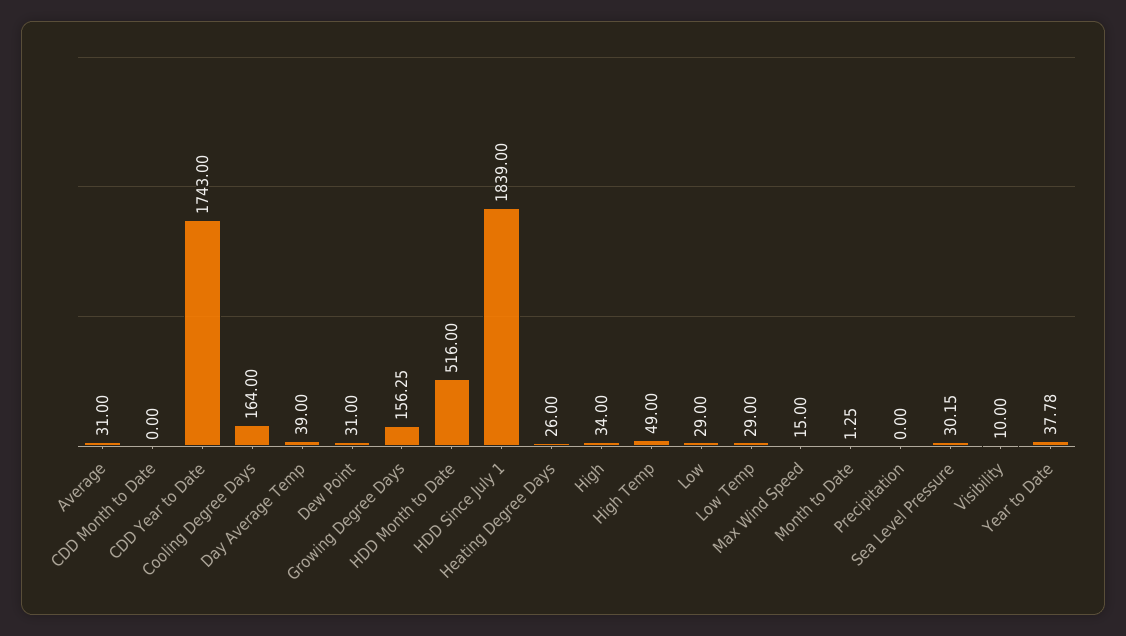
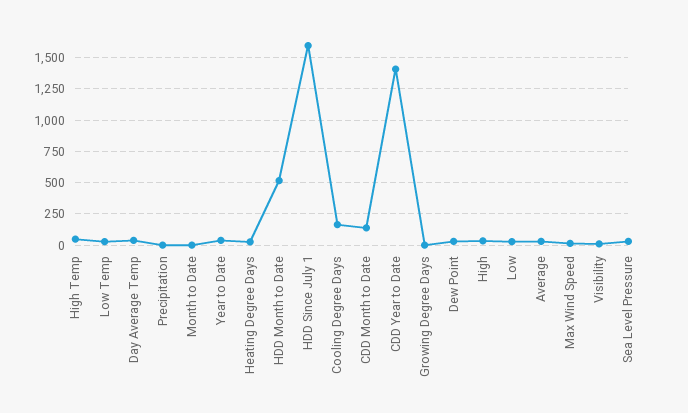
CDD Month to Date: 0 -> 150
CDD Year to Date: 1743 -> 1400
Growing Degree Days: 156.25 -> 0
HDD Since July 1: 1839 -> 1600

